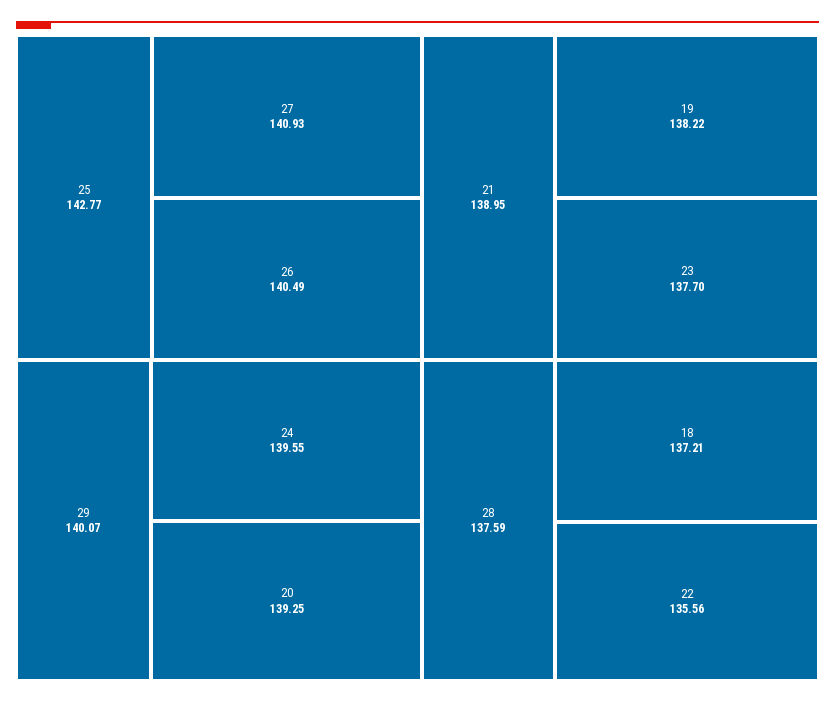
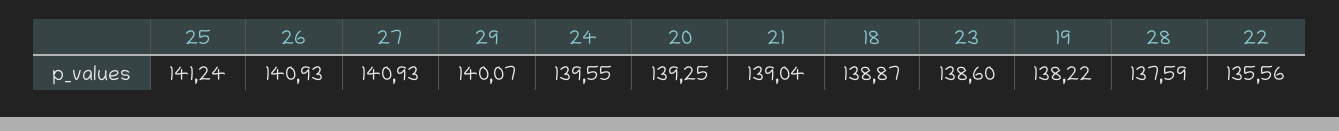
25: 142.77 -> 141.24
26: 140.49 -> 140.93
21: 138.95 -> 139.04
23: 137.7 -> 138.6
18: 137.21 -> 138.87

